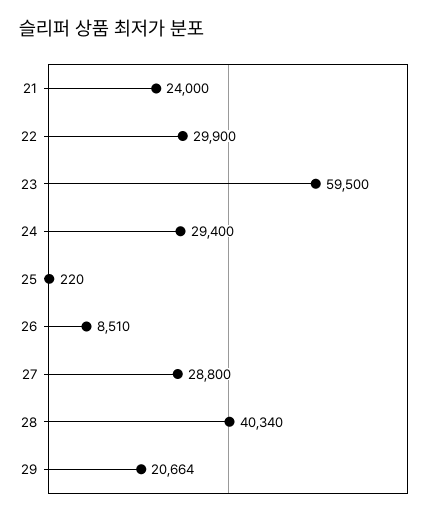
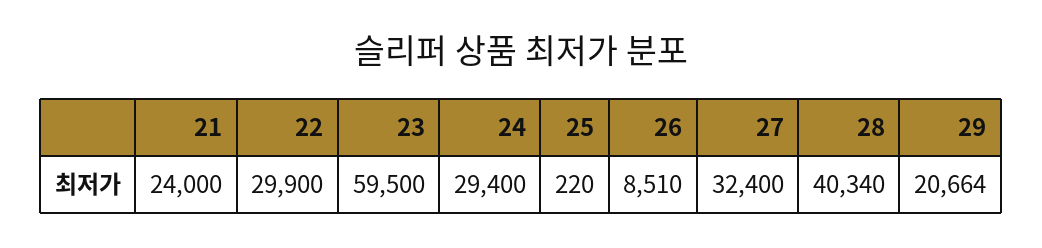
27: 28800 -> 32400

